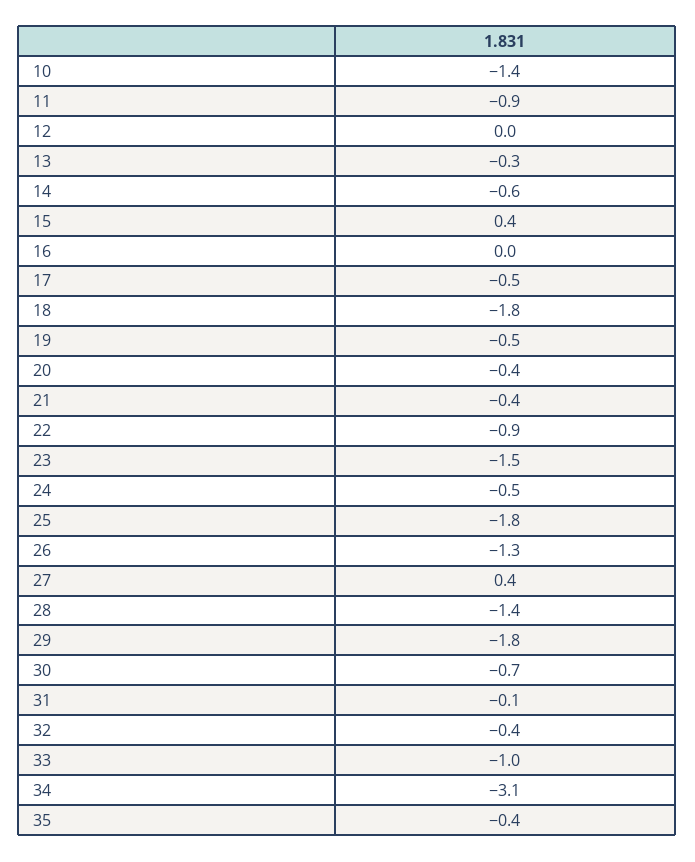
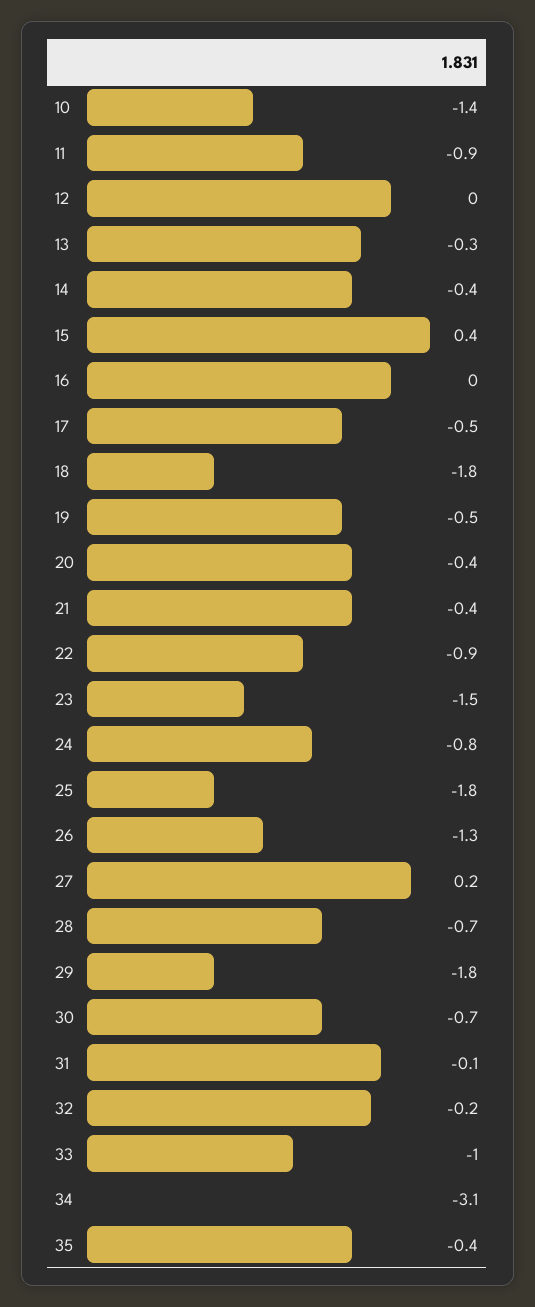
14: -0.6 -> -0.4
24: -0.5 -> -0.8
27: 0.4 -> 0.2
28: -1.4 -> -0.7
32: -0.4 -> -0.2

